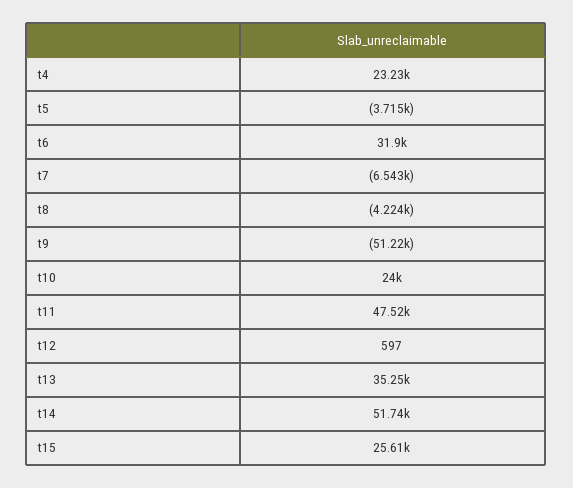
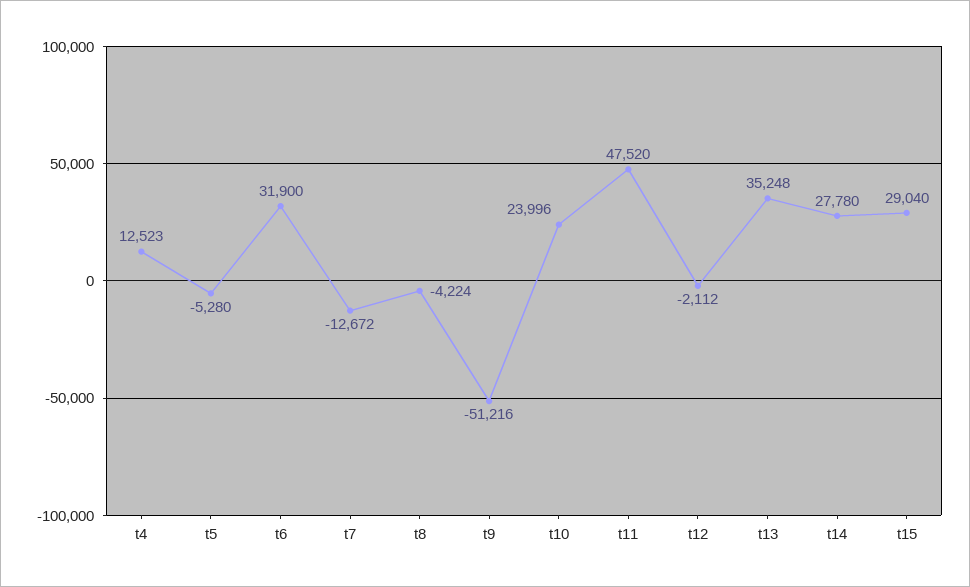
t4: 23230 -> 12523
t5: -3715 -> -5280
t7: -6543 -> -12672
t12: 597 -> -2112
t14: 51740 -> 27780
t15: 25610 -> 29040

